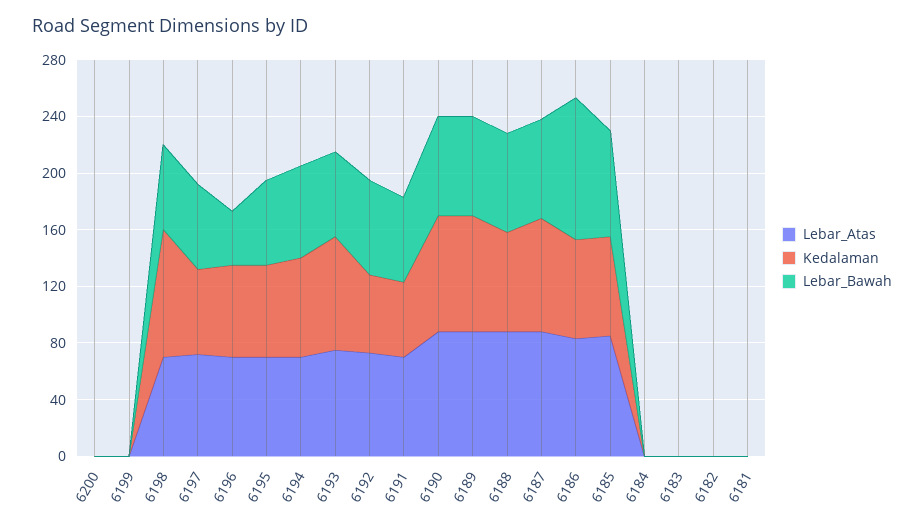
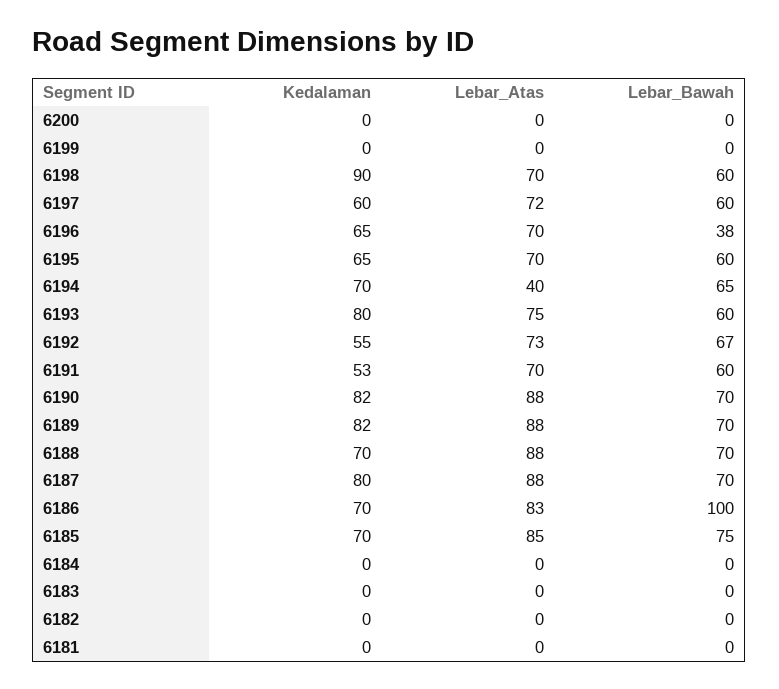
Lebar_Atas, 6194: 70 -> 40

